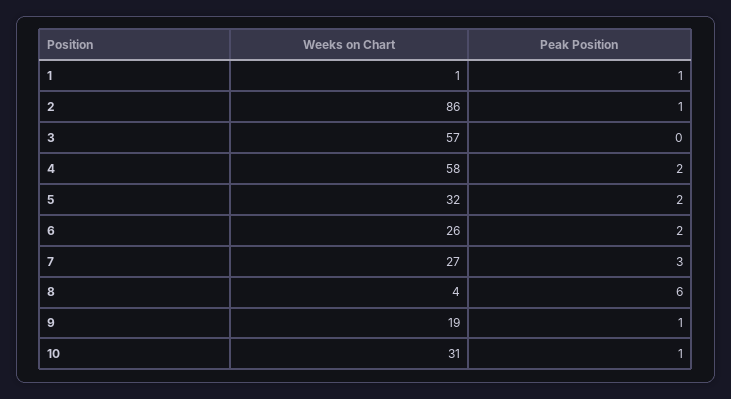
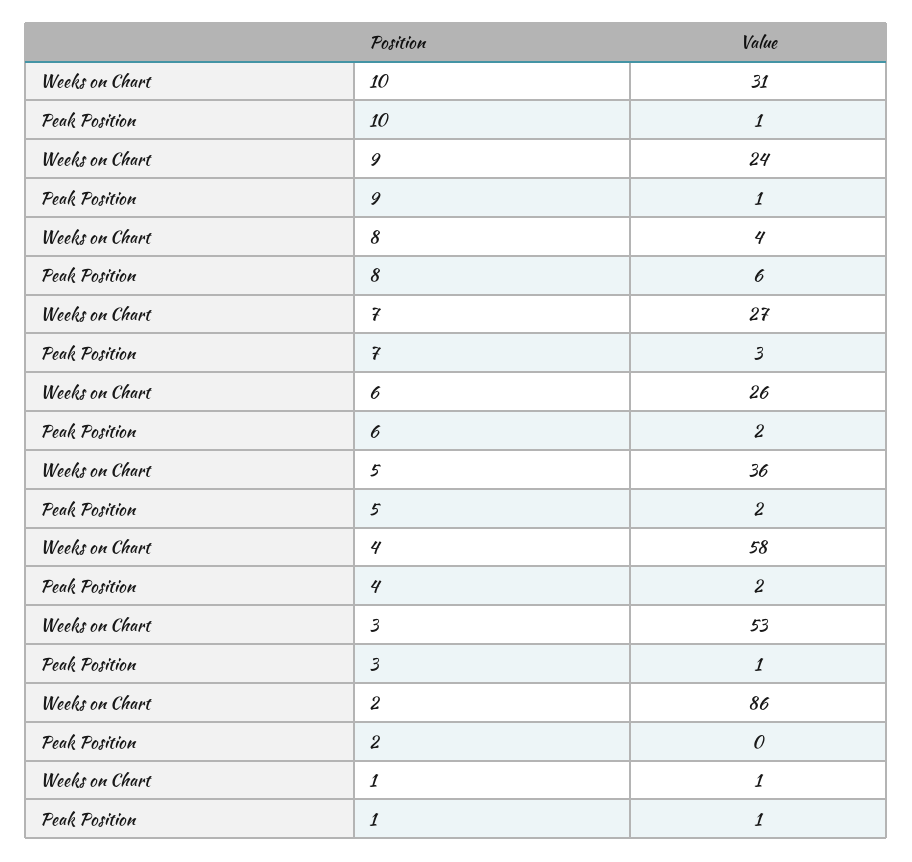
Peak Position, 2: 1 -> 0
Weeks on Chart, 3: 57 -> 53
Peak Position, 3: 0 -> 1
Weeks on Chart, 5: 32 -> 36
Weeks on Chart, 9: 19 -> 24

